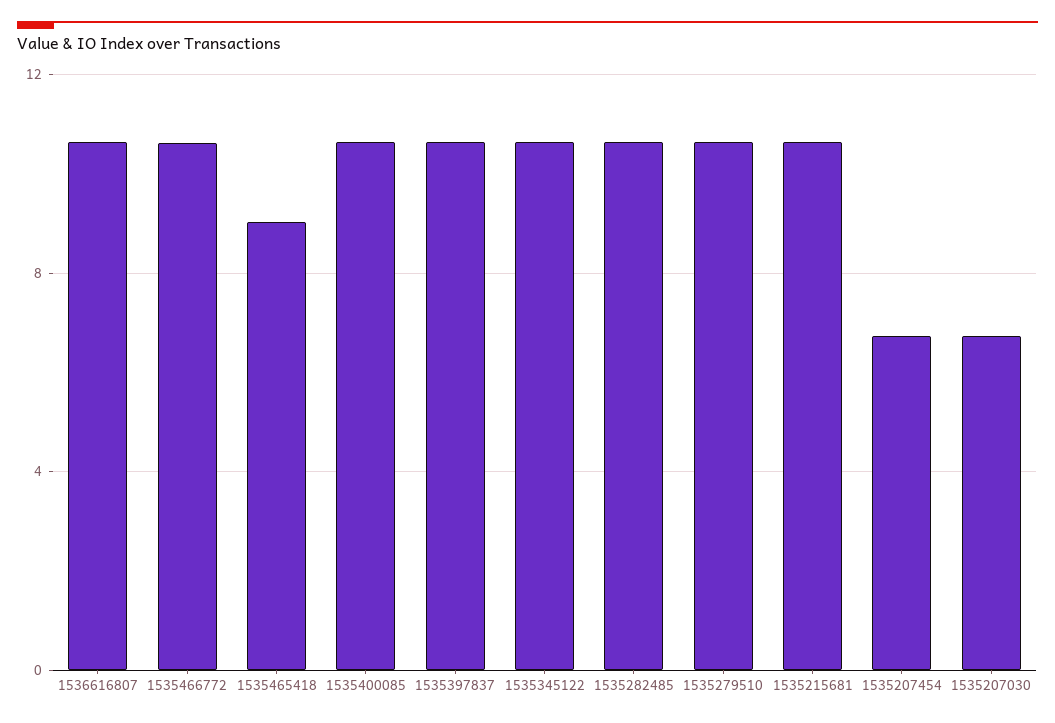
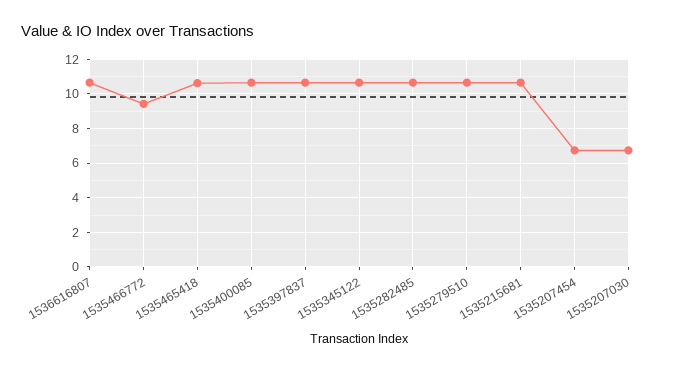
1535466772: 10.5 -> 9.5
1535465418: 9 -> 10.5

